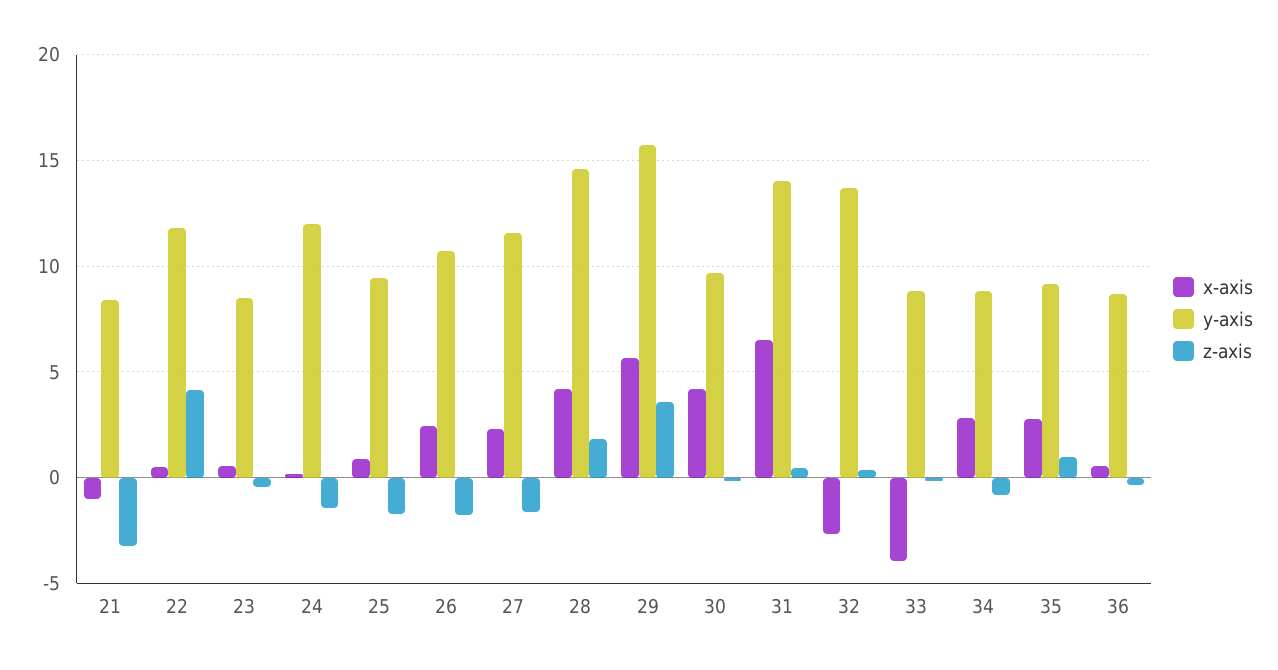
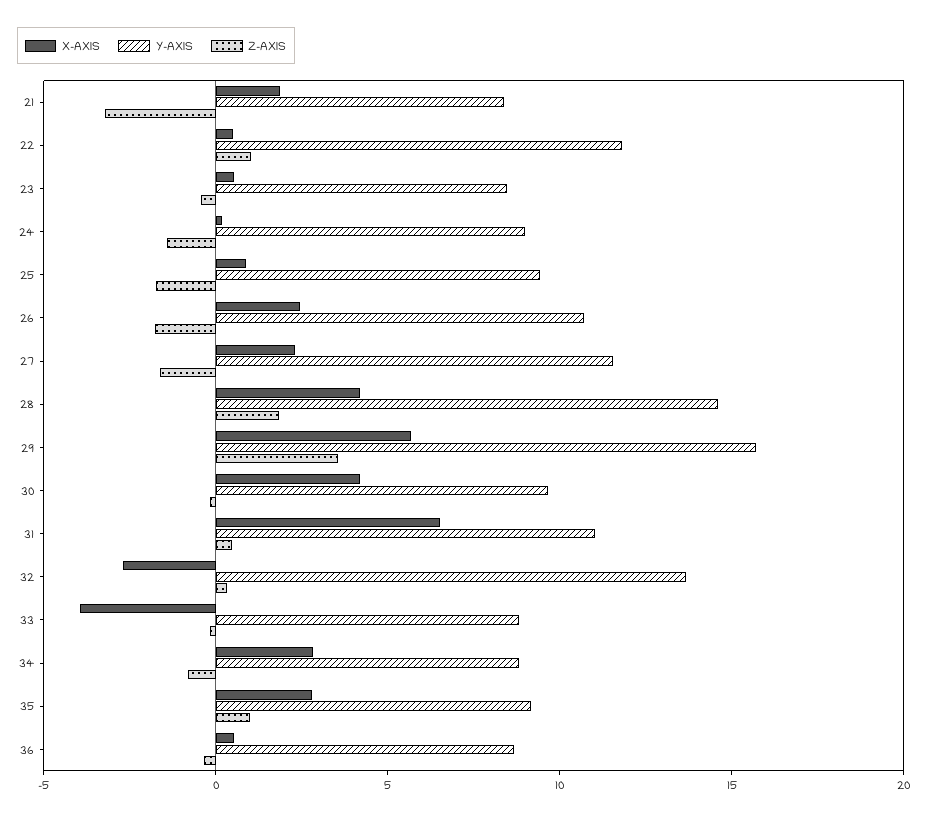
x-axis, 21: -1 -> 2
z-axis, 22: 4 -> 1
y-axis, 24: 12 -> 9
y-axis, 31: 14 -> 11

